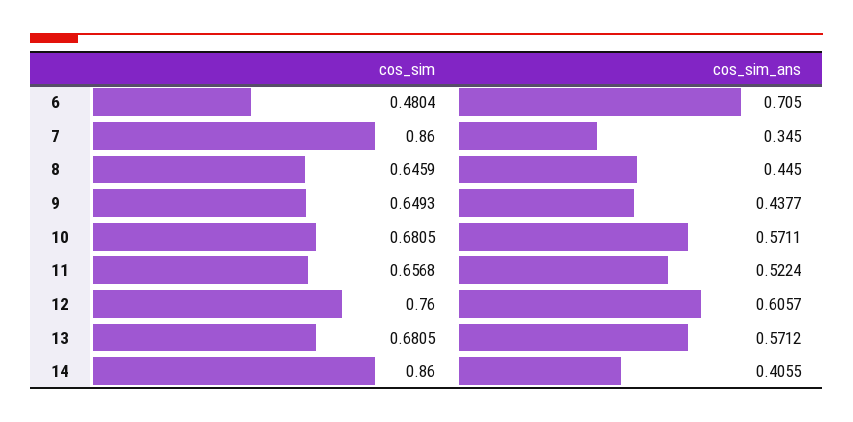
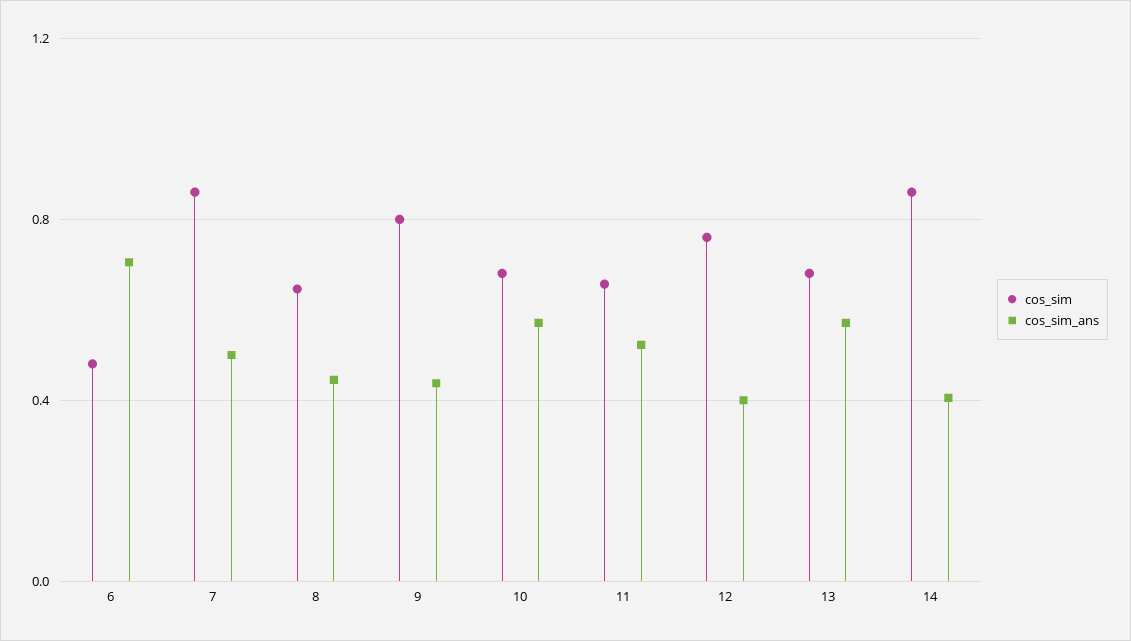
cos_sim_ans, 7: 0.345 -> 0.5
cos_sim, 9: 0.6493 -> 0.8
cos_sim_ans, 12: 0.6057 -> 0.4

